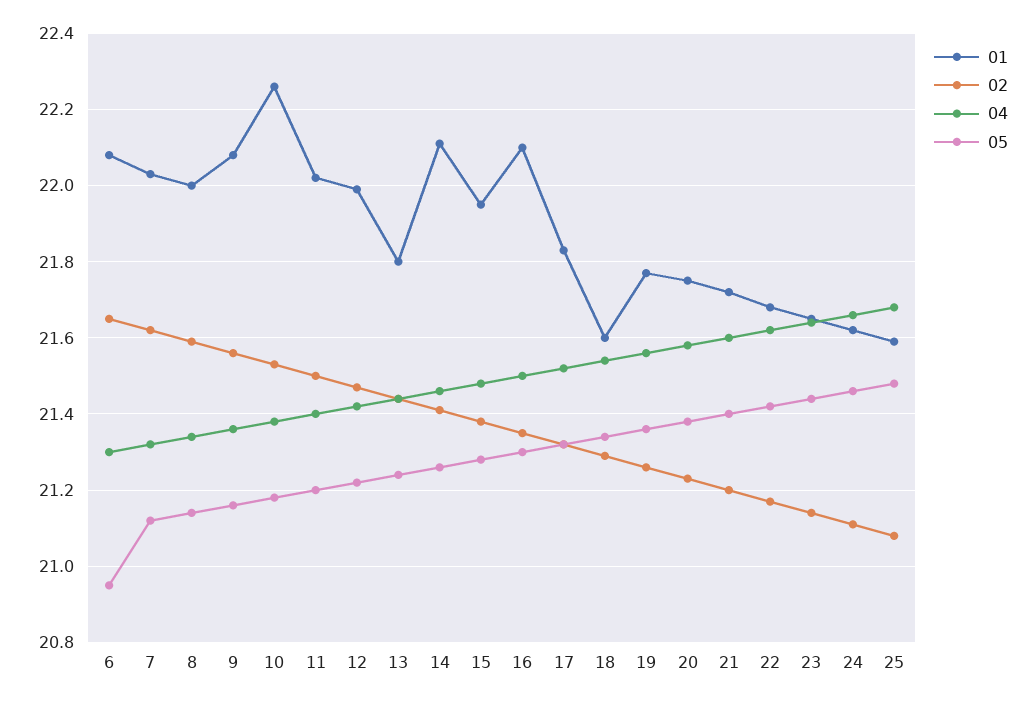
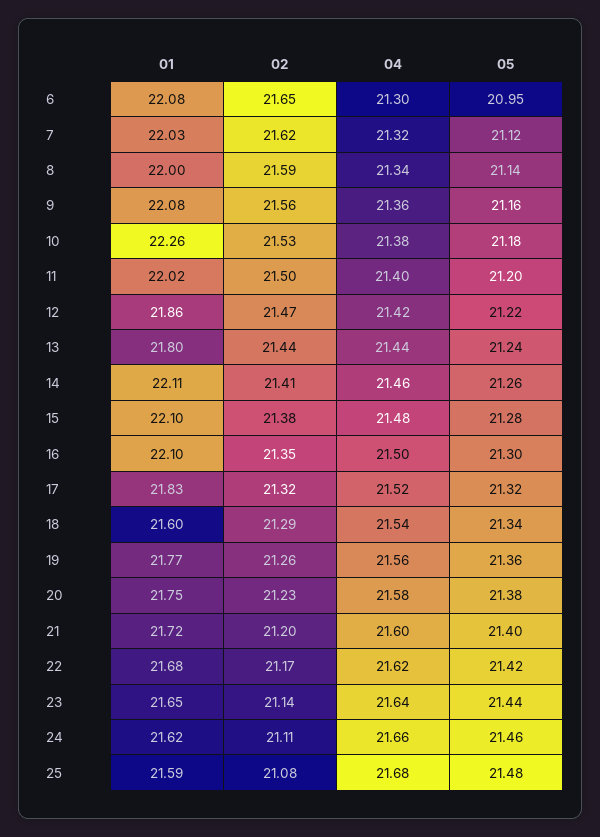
01, 12: 22 -> 21.86
01, 15: 21.95 -> 22.1

